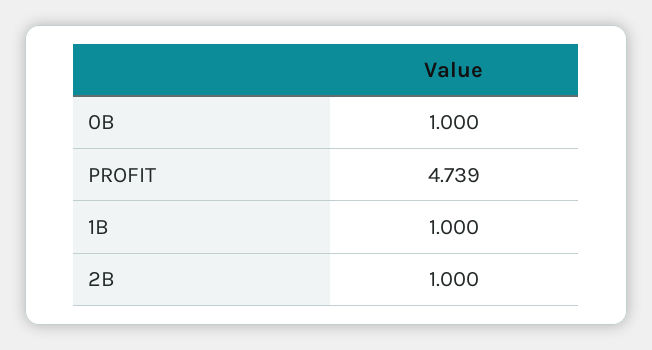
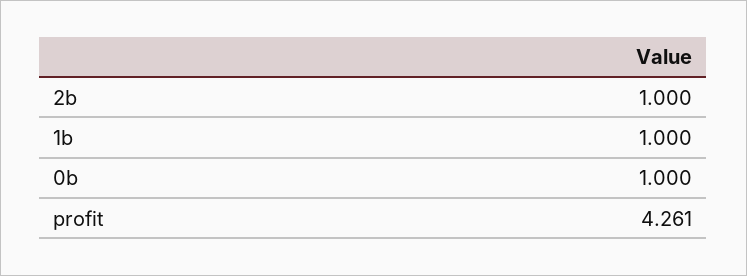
PROFIT: 4.739 -> 4.261

